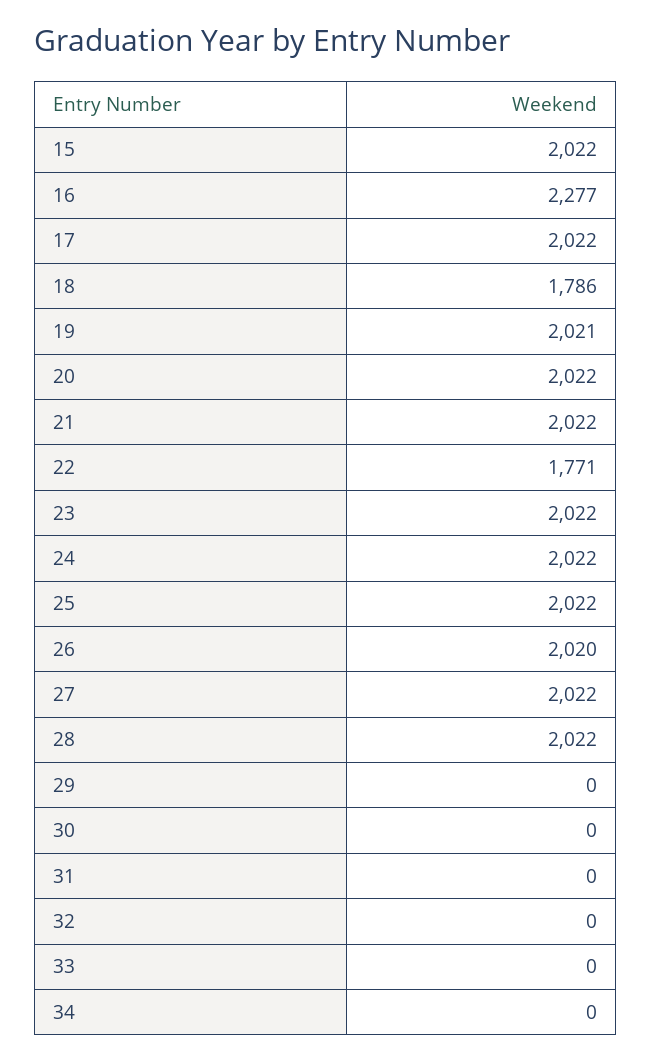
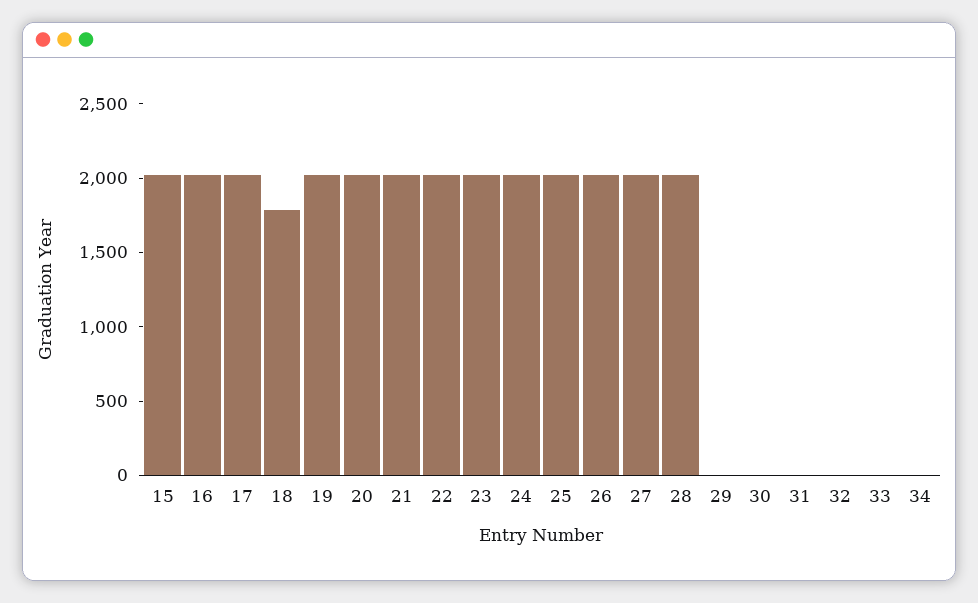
16: 2277 -> 2000
22: 1771 -> 2000

